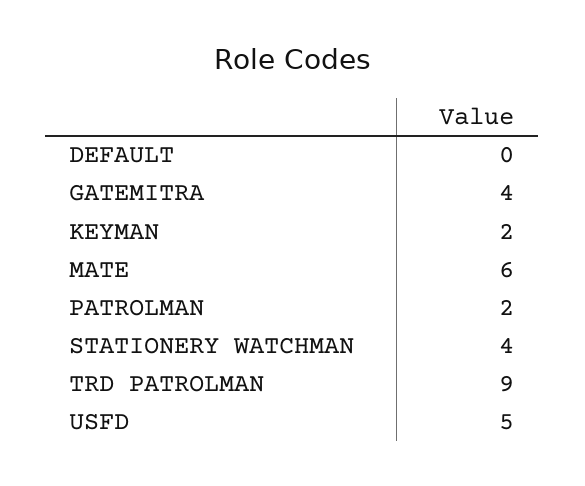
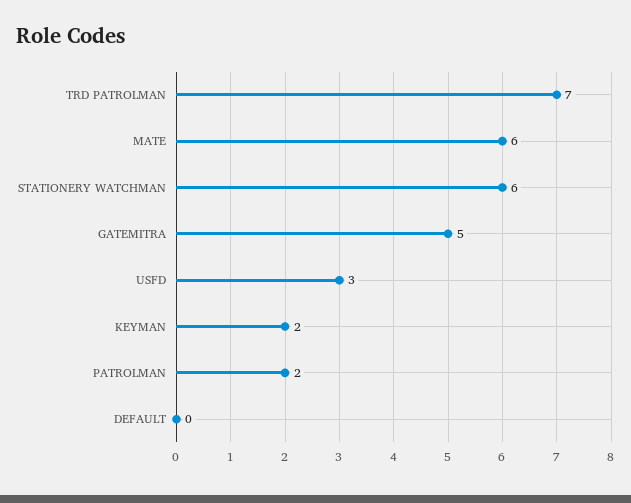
GATEMITRA: 4 -> 5
STATIONERY WATCHMAN: 4 -> 6
TRD PATROLMAN: 9 -> 7
USFD: 5 -> 3

